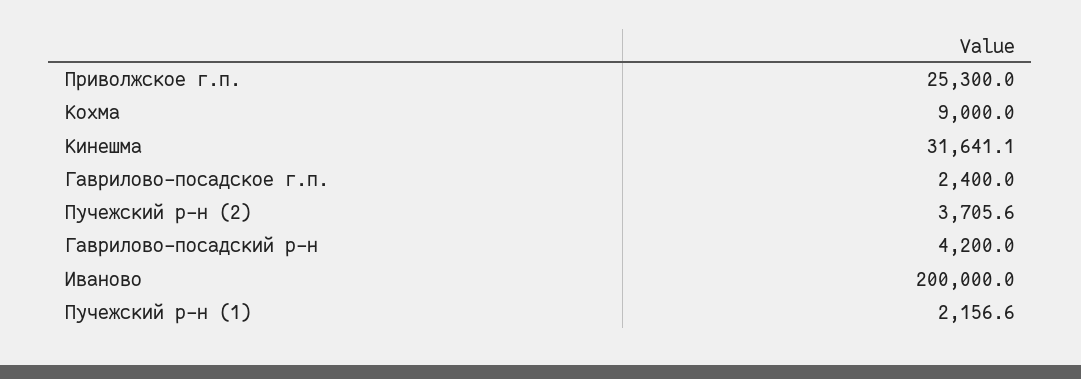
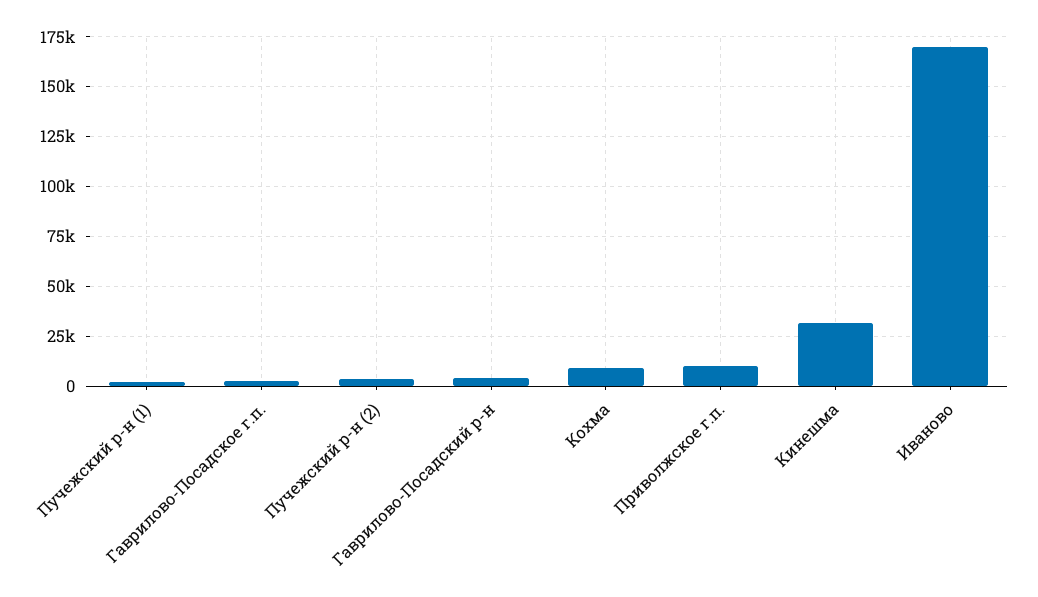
Приволжское г.п.: 25300 -> 10000
Иваново: 200000 -> 170000

